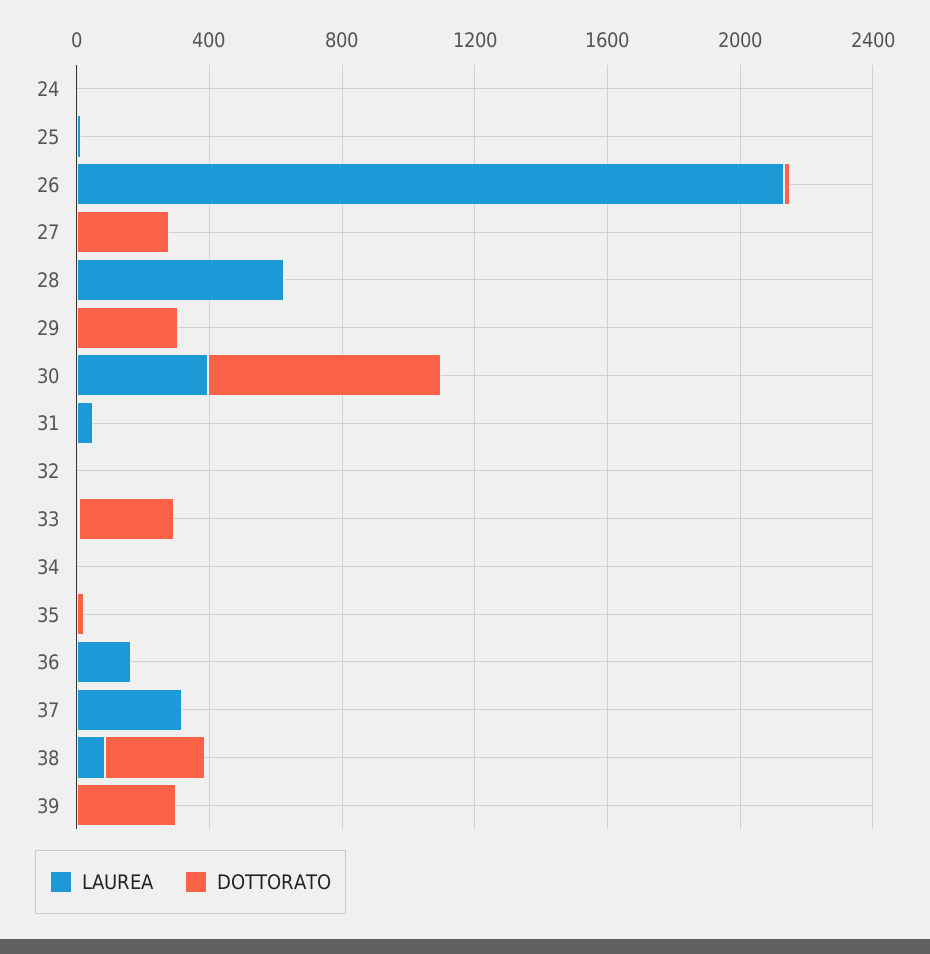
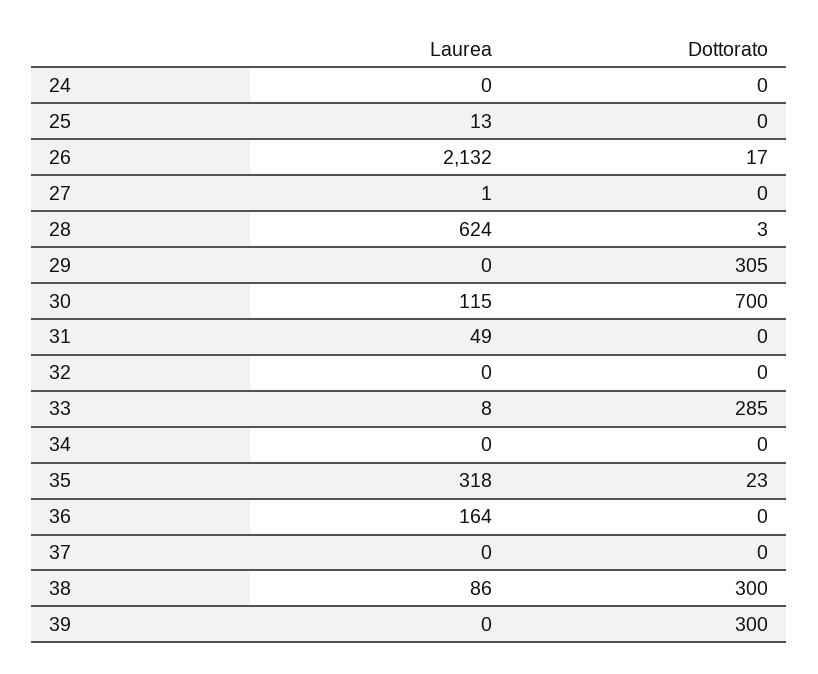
DOTTORATO, 27: 300 -> 0
LAUREA, 30: 400 -> 115
LAUREA, 35: 0 -> 318
LAUREA, 37: 300 -> 0

